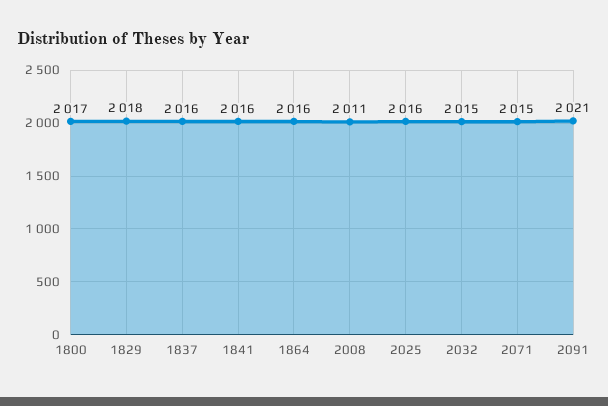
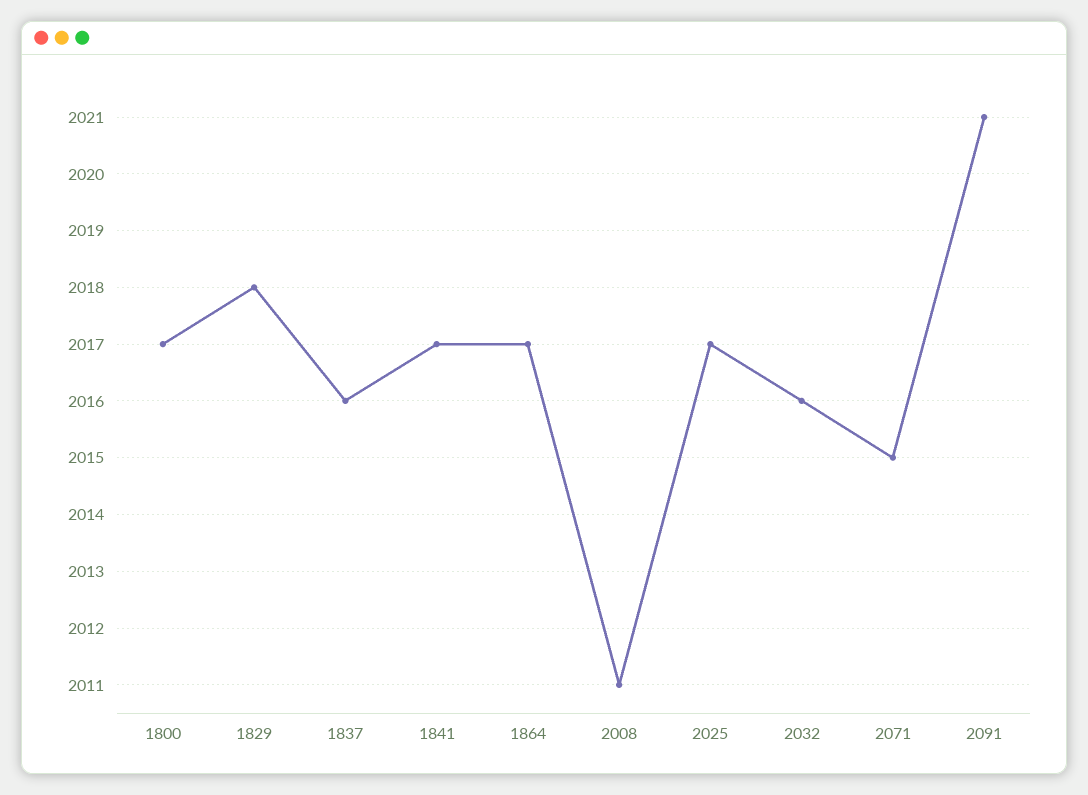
1841: 2016 -> 2017
1864: 2016 -> 2017
2025: 2016 -> 2017
2032: 2015 -> 2016

